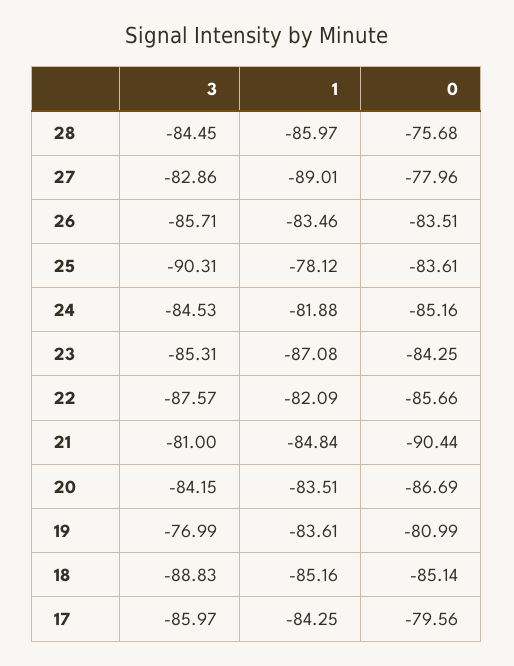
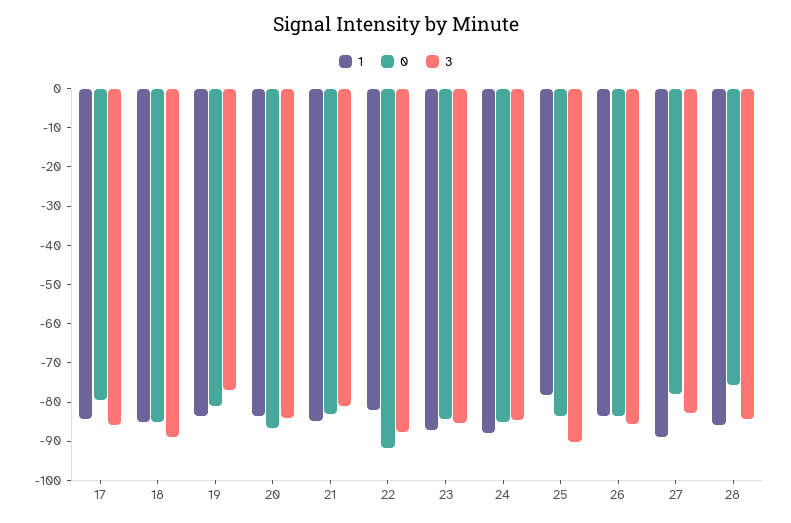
1, 24: -81.88 -> -87.5
0, 22: -85.66 -> -92.5
0, 21: -90.44 -> -82.5

